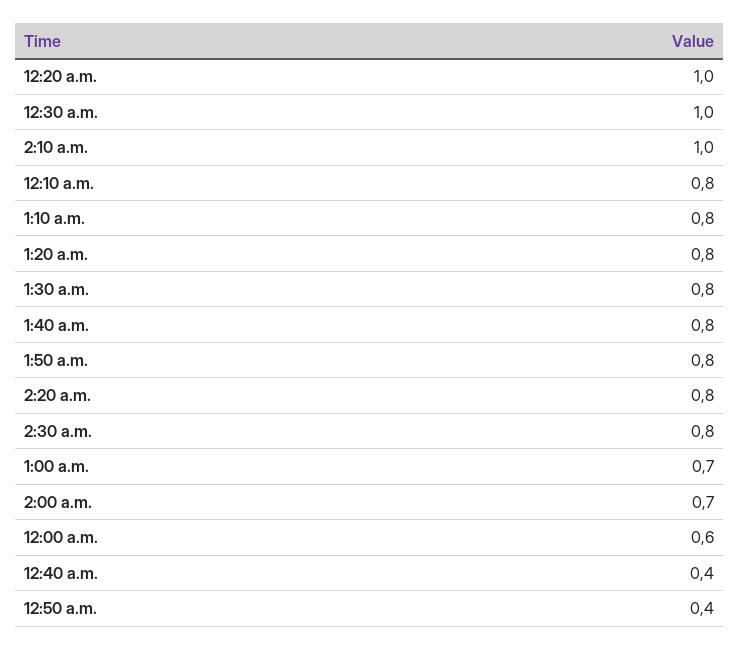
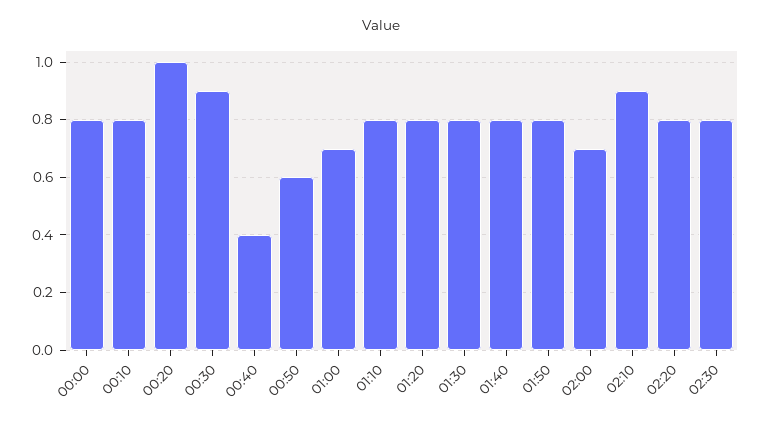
12:30 a.m.: 1 -> 0.9
2:10 a.m.: 1 -> 0.9
12:00 a.m.: 0.6 -> 0.8
12:50 a.m.: 0.4 -> 0.6

